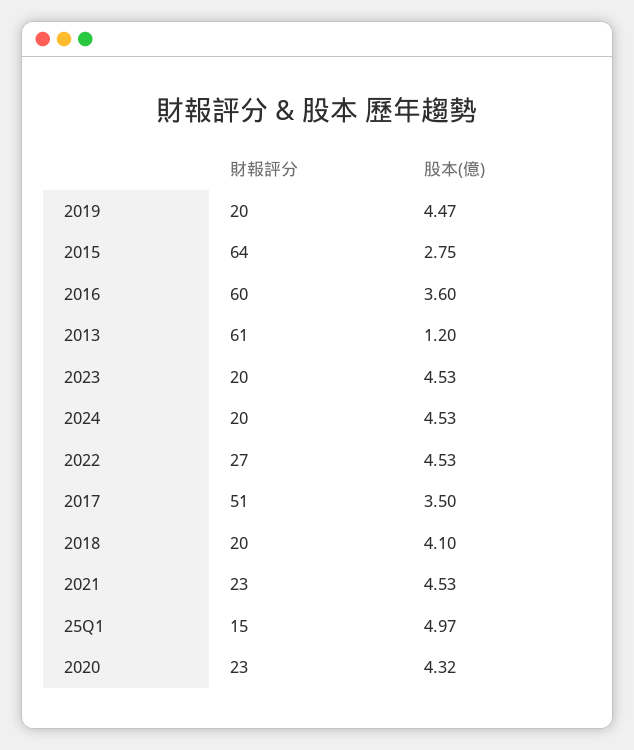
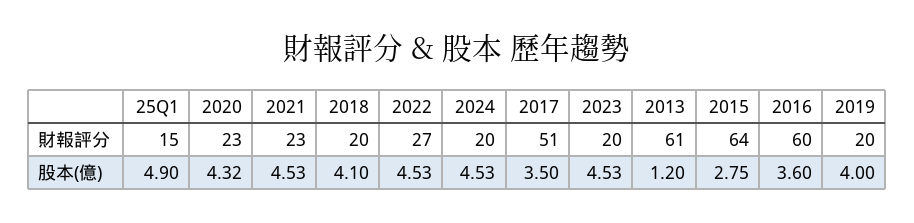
股本(億), 2019: 4.47 -> 4
股本(億), 25Q1: 4.97 -> 4.9

